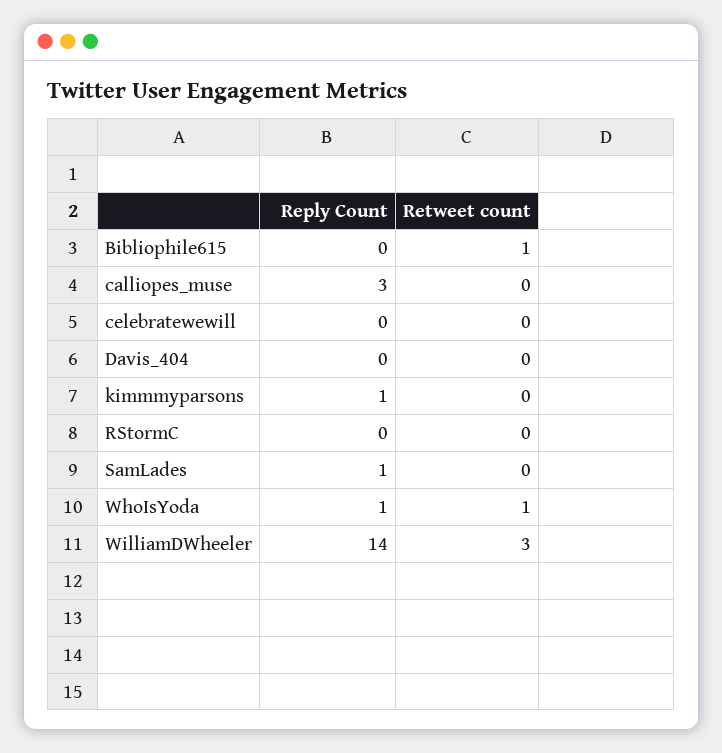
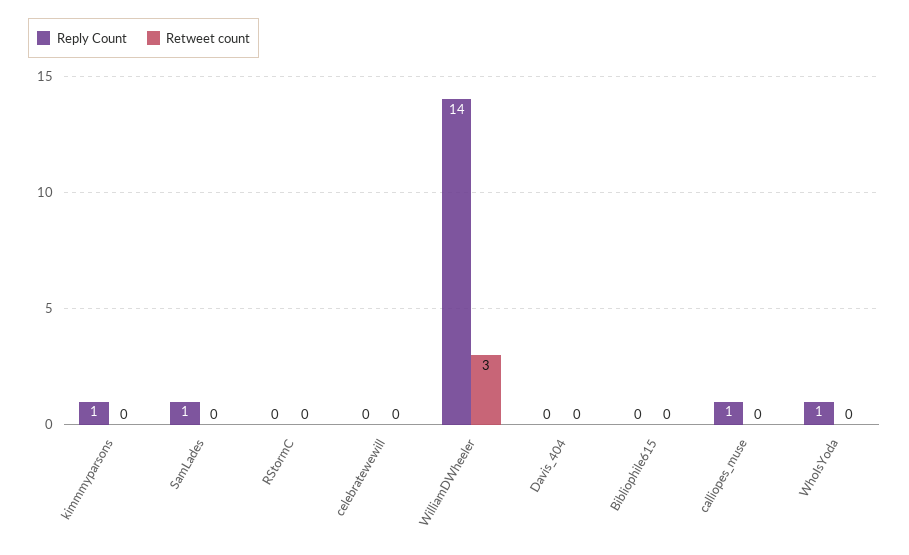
Retweet count, Bibliophile615: 1 -> 0
Reply Count, calliopes_muse: 3 -> 1
Retweet count, WhoIsYoda: 1 -> 0

